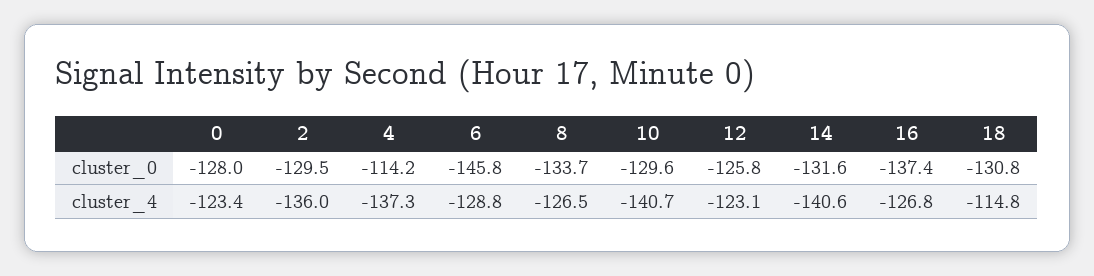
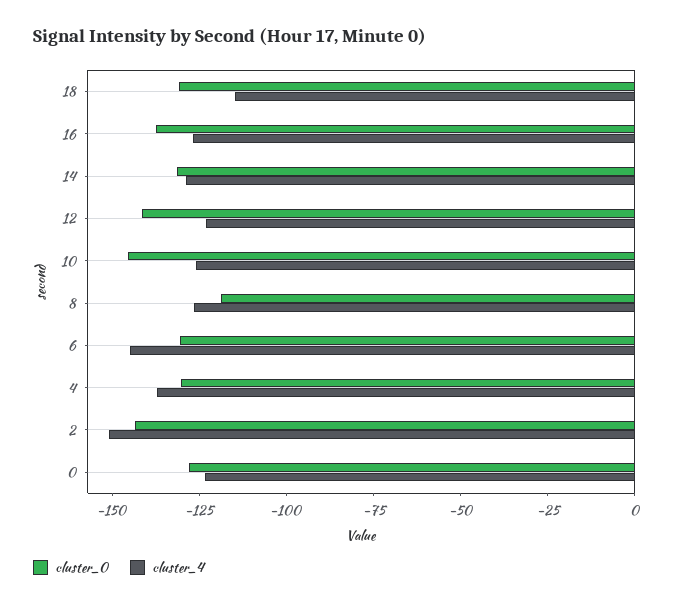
cluster_0, 2: -129.5 -> -145
cluster_0, 4: -114.2 -> -130
cluster_0, 6: -145.8 -> -130
cluster_0, 8: -133.7 -> -120
cluster_0, 10: -129.6 -> -145
cluster_0, 12: -125.8 -> -140
cluster_4, 2: -136 -> -150
cluster_4, 6: -128.8 -> -145
cluster_4, 10: -140.7 -> -125
cluster_4, 14: -140.6 -> -130

